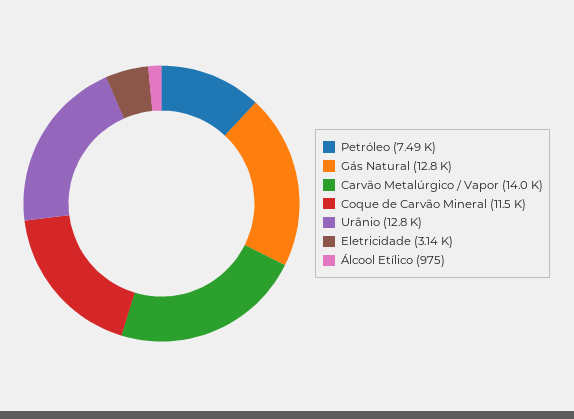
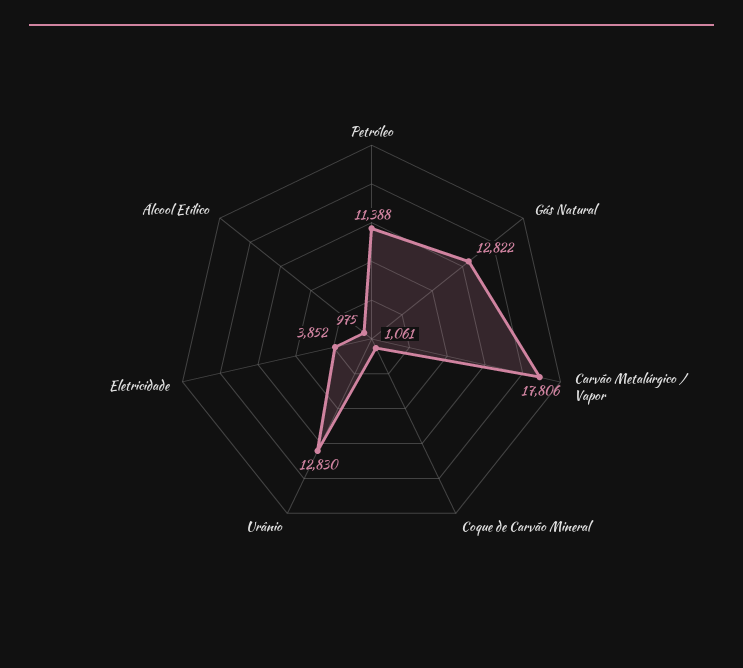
Petróleo: 7490 -> 11388
Carvão Metalúrgico / Vapor: 14000 -> 17806
Coque de Carvão Mineral: 11500 -> 1061
Eletricidade: 3140 -> 3852

